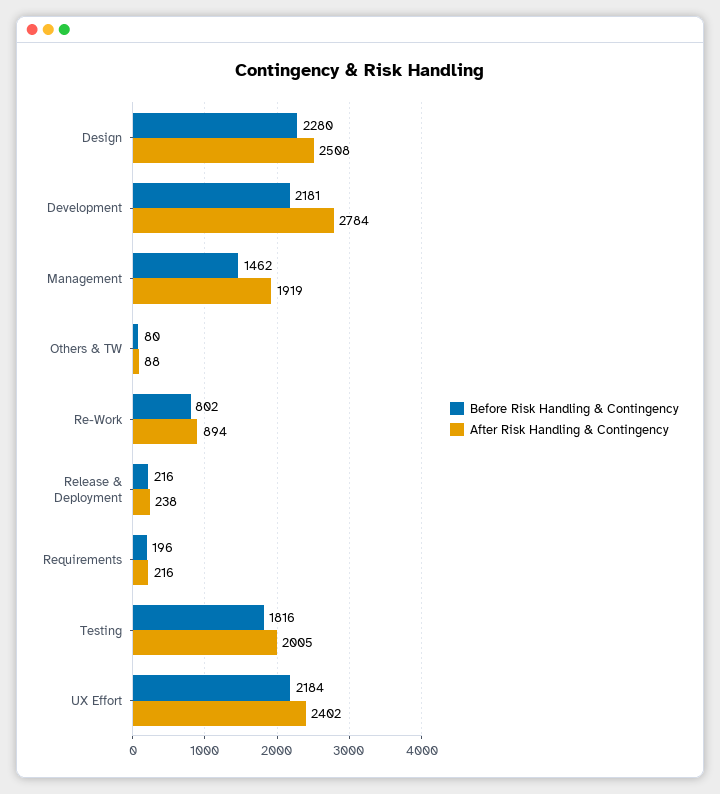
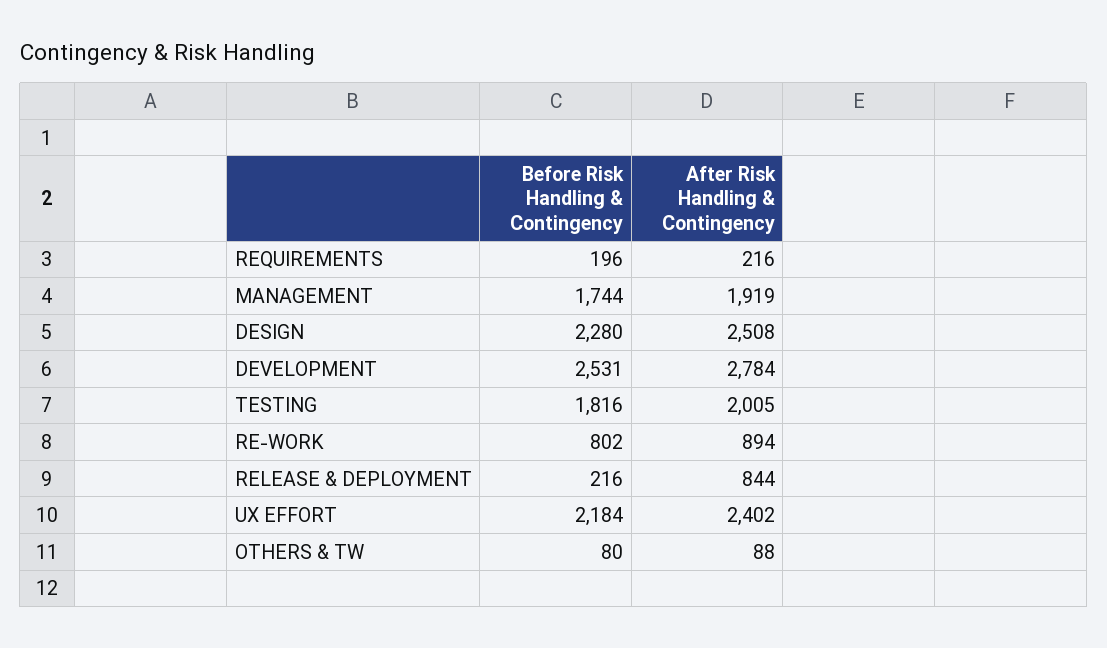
Before Risk Handling & Contingency, Development: 2181 -> 2531
Before Risk Handling & Contingency, Management: 1462 -> 1744
After Risk Handling & Contingency, Release & Deployment: 238 -> 844

